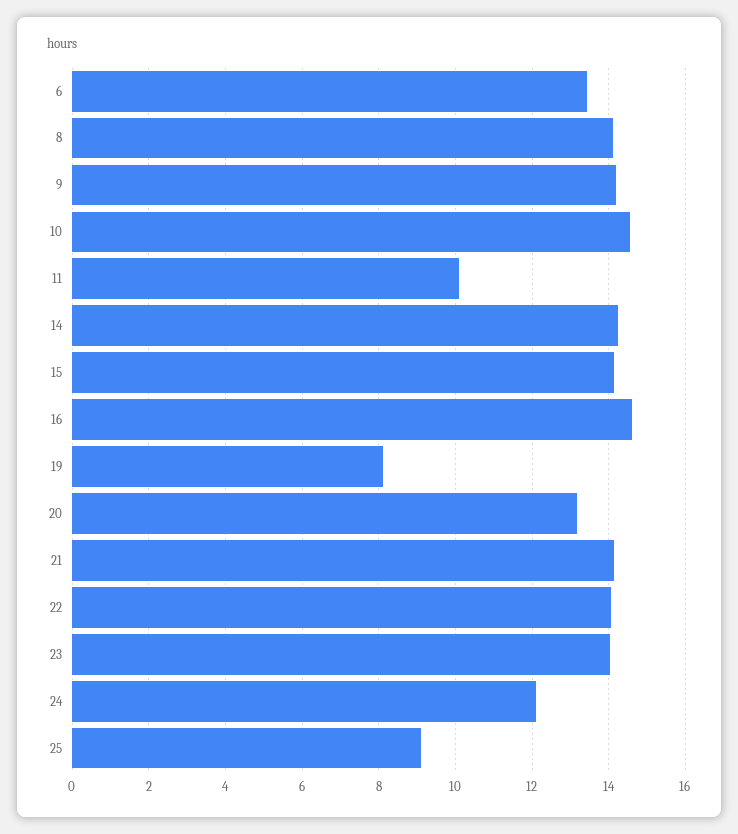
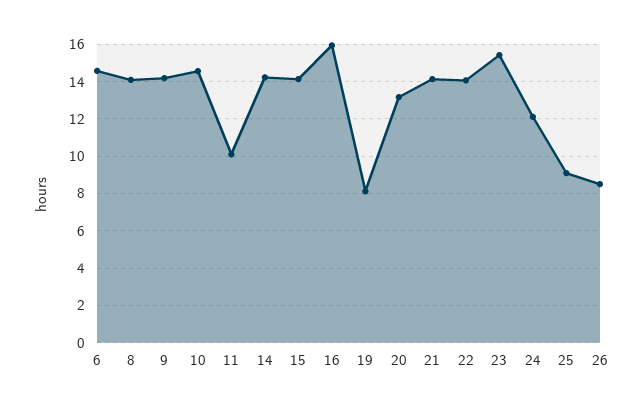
6: 13.4 -> 14.5
16: 14.6 -> 16
23: 14 -> 15.5
26: none -> 8.5

